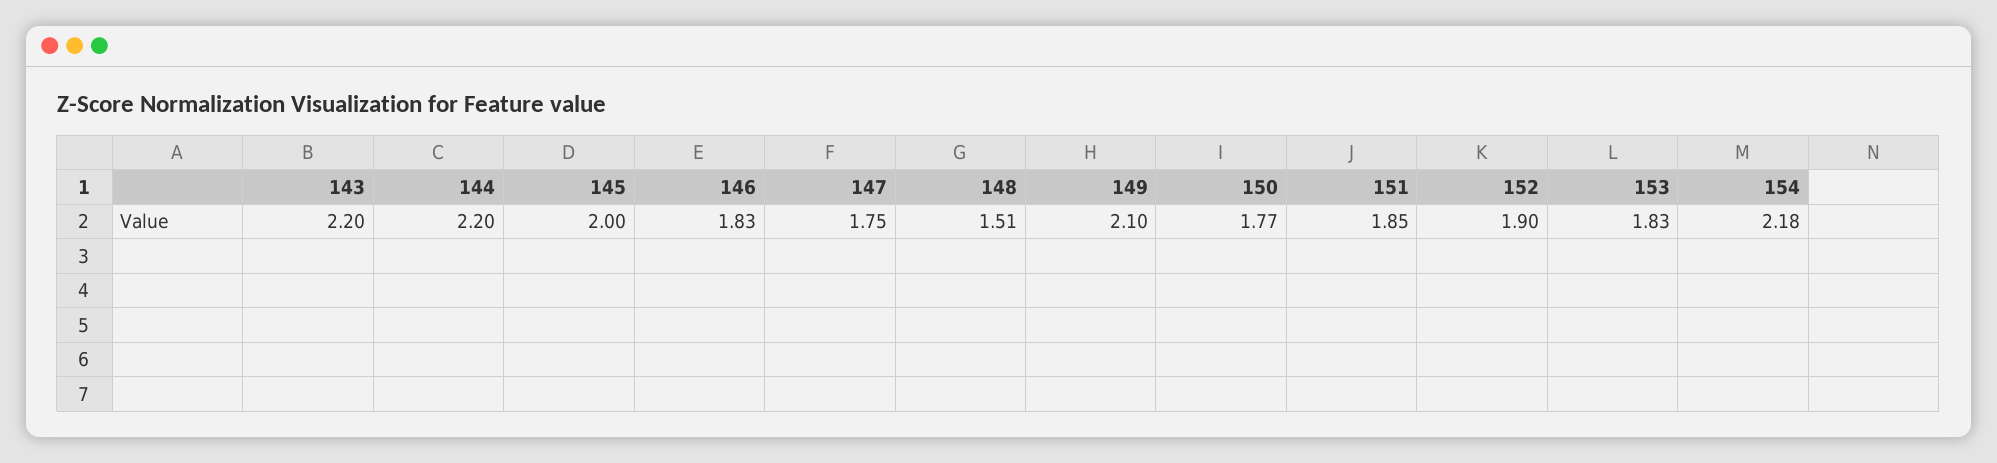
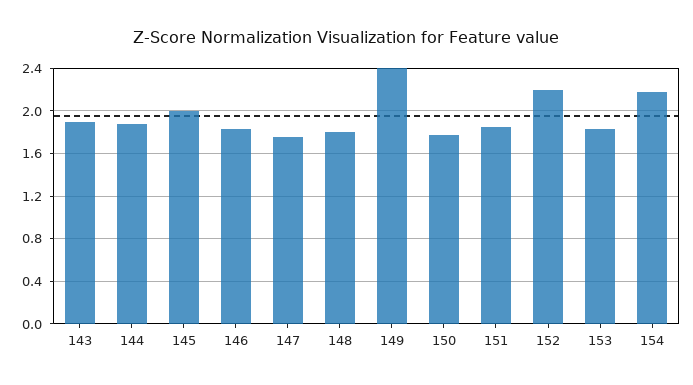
143: 2.2 -> 1.9
144: 2.2 -> 1.9
148: 1.51 -> 1.8
149: 2.1 -> 2.4
152: 1.9 -> 2.2

